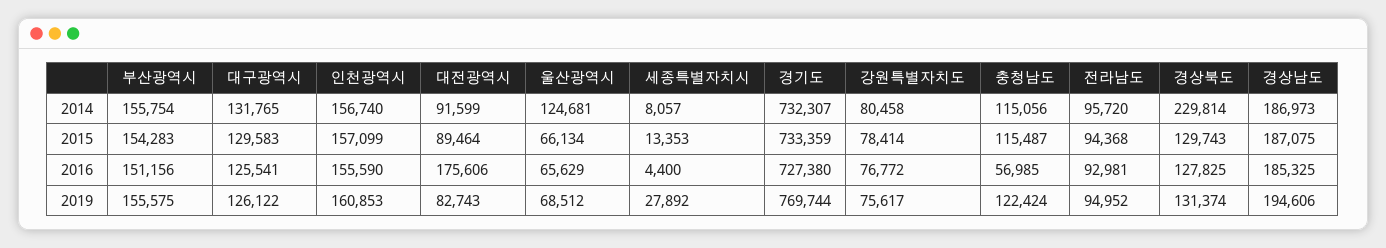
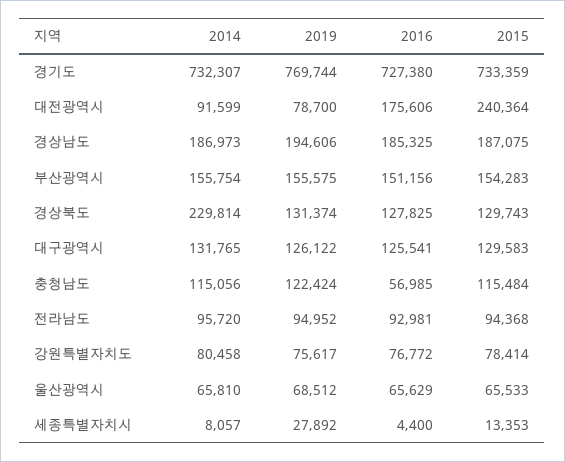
인천광역시, 2014: 156740 -> none
울산광역시, 2014: 124681 -> 65810
인천광역시, 2015: 157099 -> none
대전광역시, 2015: 89464 -> 240364
울산광역시, 2015: 66134 -> 65533
충청남도, 2015: 115487 -> 115484
인천광역시, 2016: 155590 -> none
인천광역시, 2019: 160853 -> none
대전광역시, 2019: 82743 -> 78700

